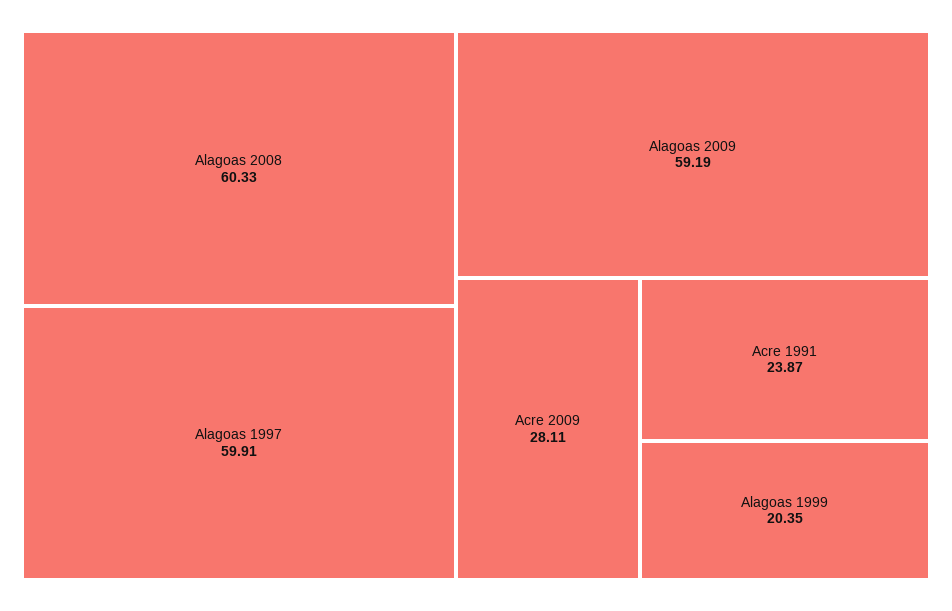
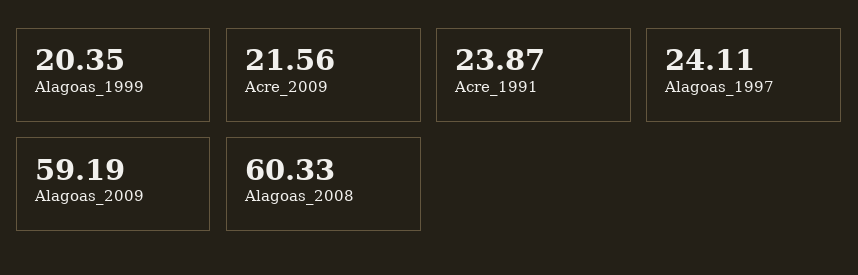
Alagoas 1997: 59.91 -> 24.11
Acre 2009: 28.11 -> 21.56

